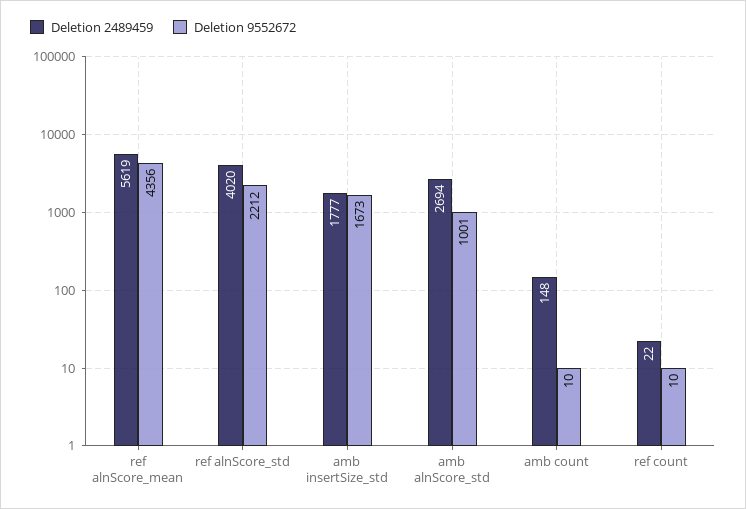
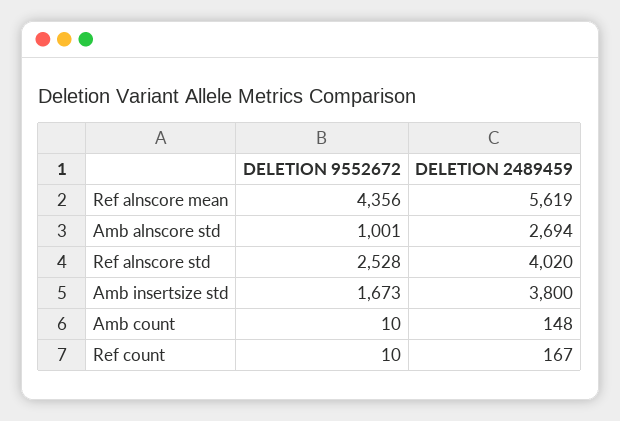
Deletion 9552672, ref alnScore_std: 2212 -> 2528
Deletion 2489459, amb insertSize_std: 1777 -> 3800
Deletion 2489459, ref count: 22 -> 167

